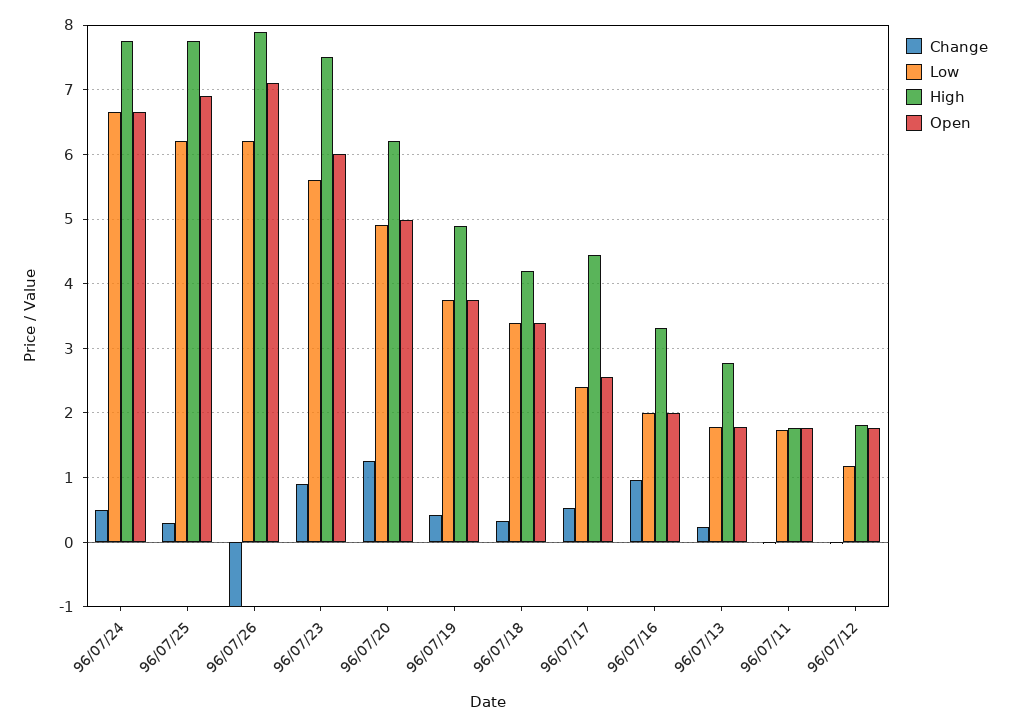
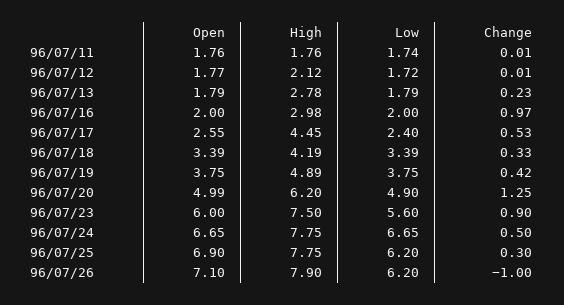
High, 96/07/16: 3.3 -> 2.98
Low, 96/07/12: 1.2 -> 1.72
High, 96/07/12: 1.8 -> 2.12

